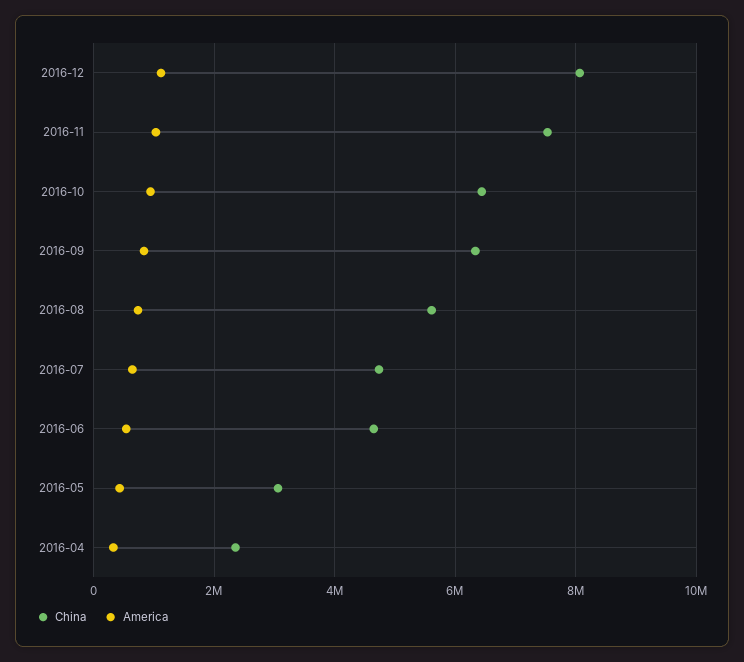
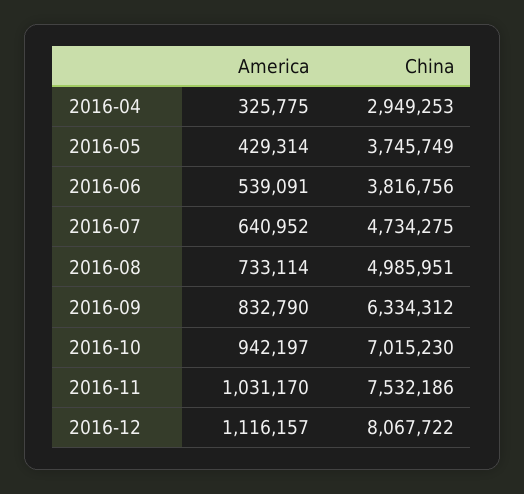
China, 2016-10: 6400000 -> 7015230
China, 2016-08: 5600000 -> 4985951
China, 2016-06: 4600000 -> 3816756
China, 2016-05: 3000000 -> 3745749
China, 2016-04: 2400000 -> 2949253

